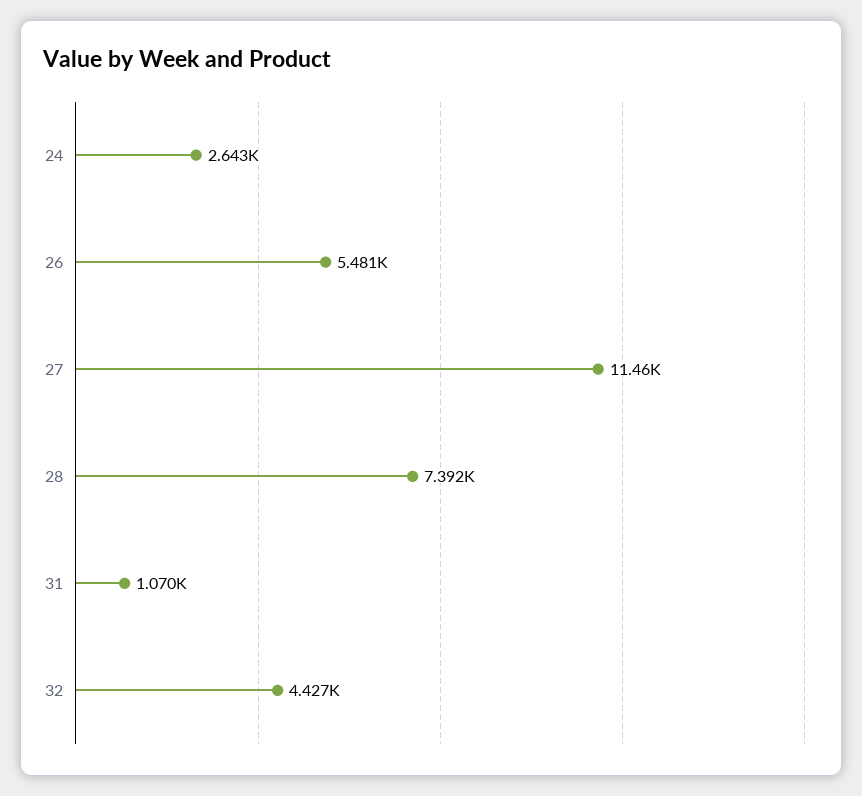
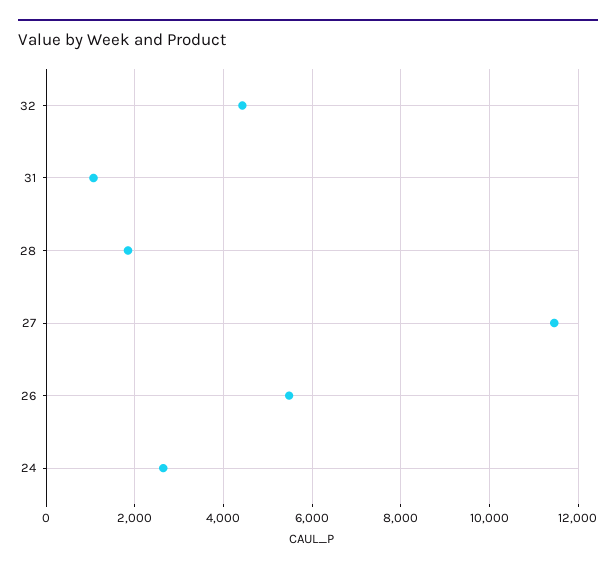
28: 7392 -> 1800

